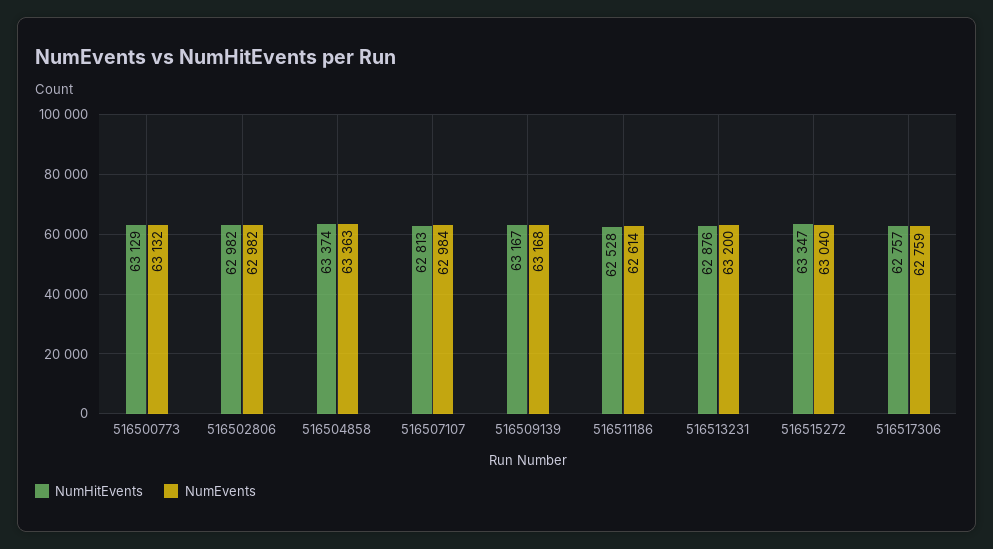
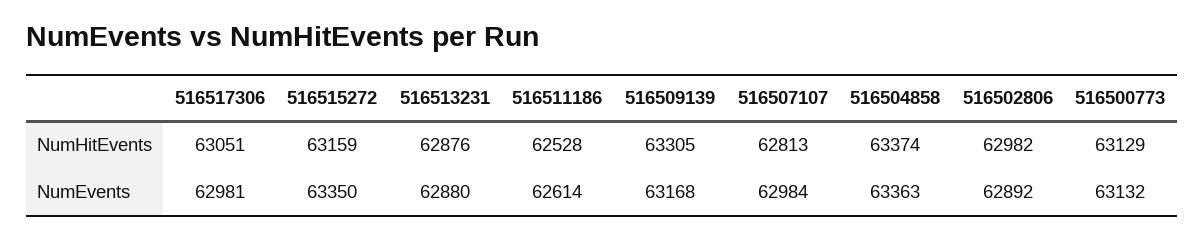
NumEvents, 516502806: 62982 -> 62892
NumHitEvents, 516509139: 63167 -> 63305
NumEvents, 516513231: 63200 -> 62880
NumHitEvents, 516515272: 63347 -> 63159
NumEvents, 516515272: 63040 -> 63350
NumHitEvents, 516517306: 62757 -> 63051
NumEvents, 516517306: 62759 -> 62981

